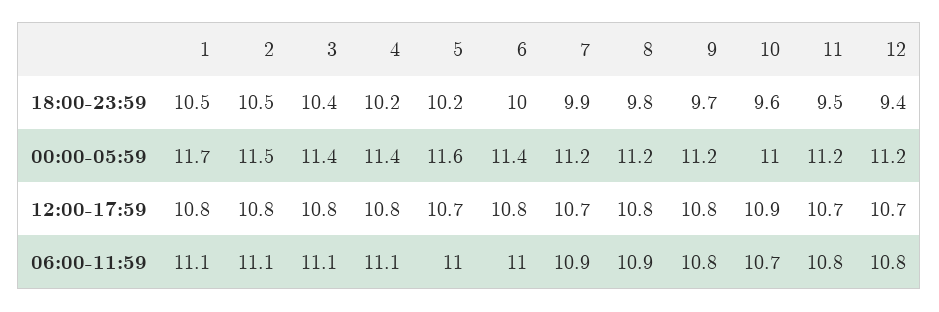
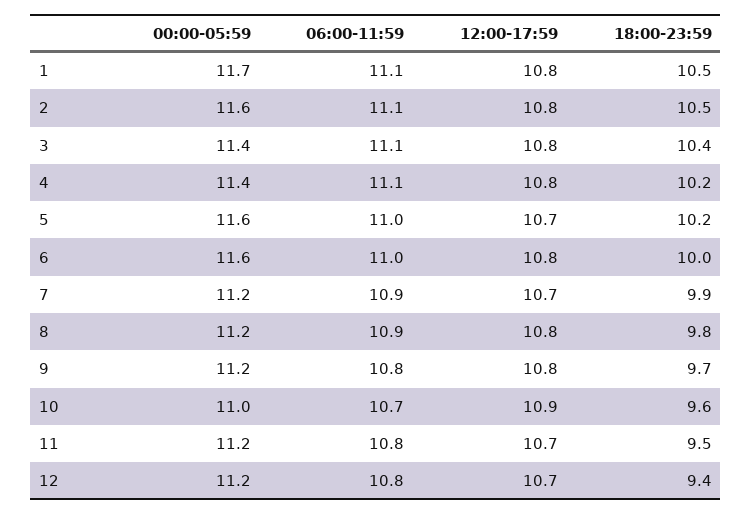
2, 00:00-05:59: 11.5 -> 11.6
6, 00:00-05:59: 11.4 -> 11.6

